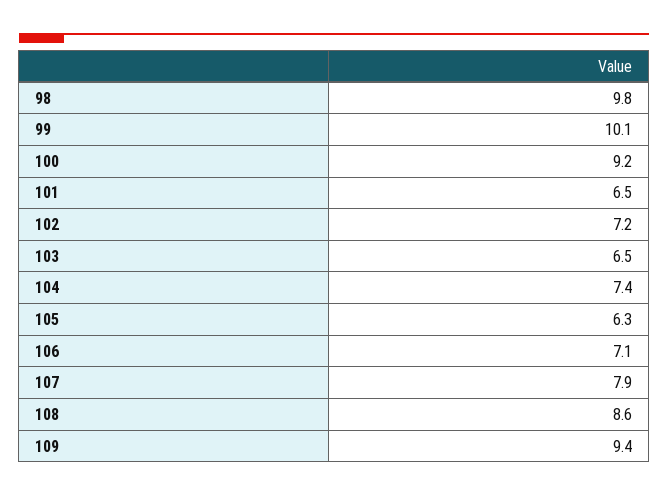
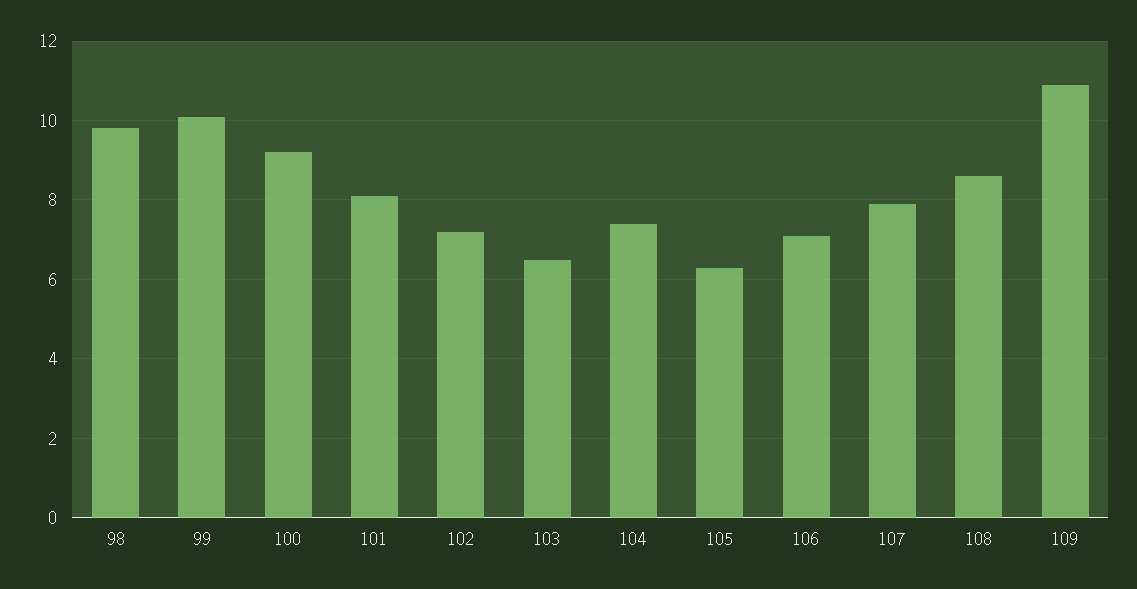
101: 6.5 -> 8
109: 9.4 -> 11

